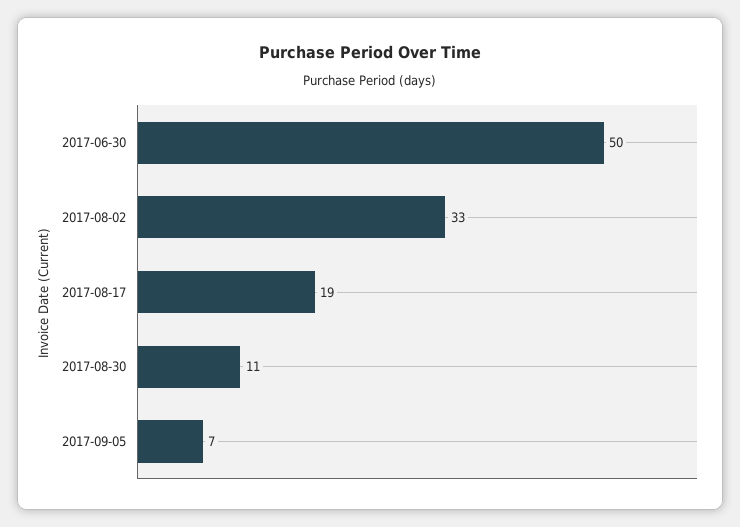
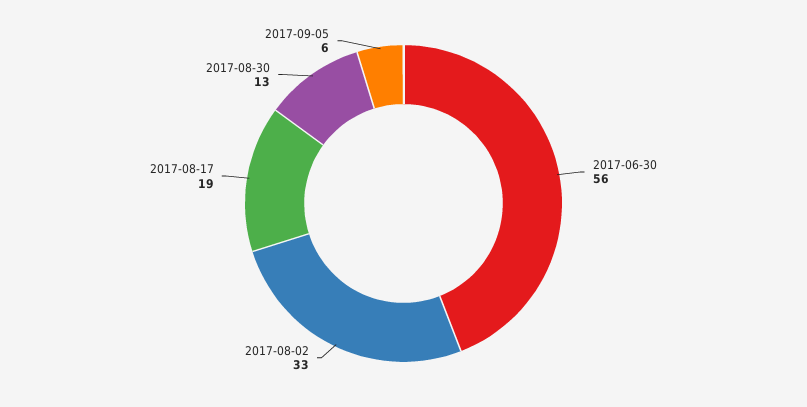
2017-06-30: 50 -> 56
2017-08-30: 11 -> 13
2017-09-05: 7 -> 6

